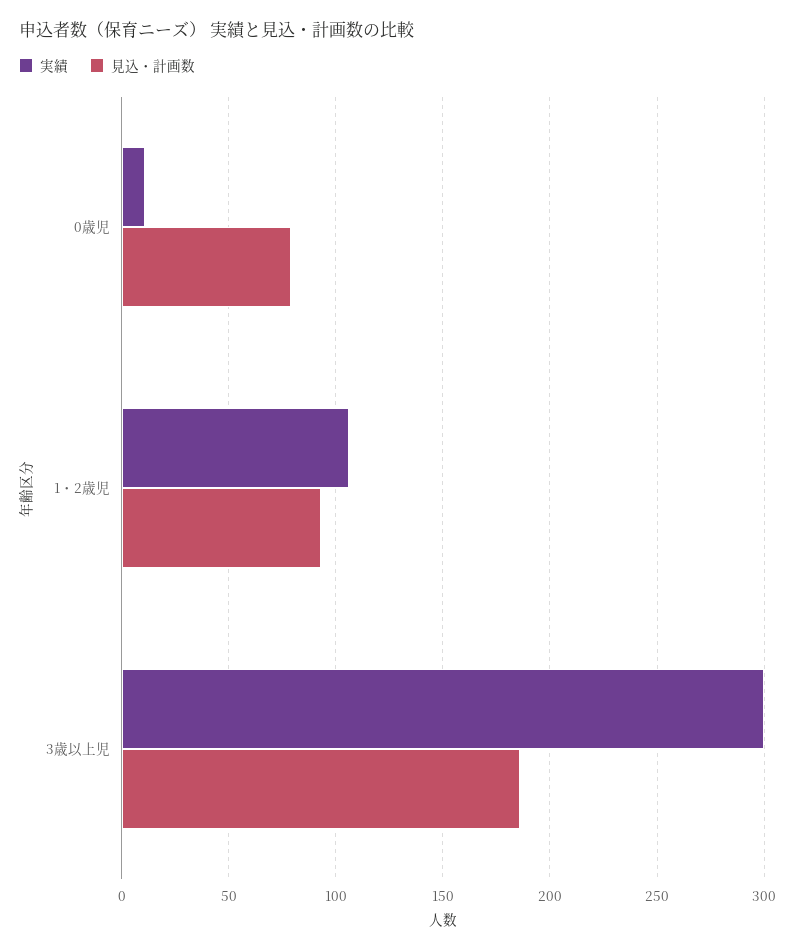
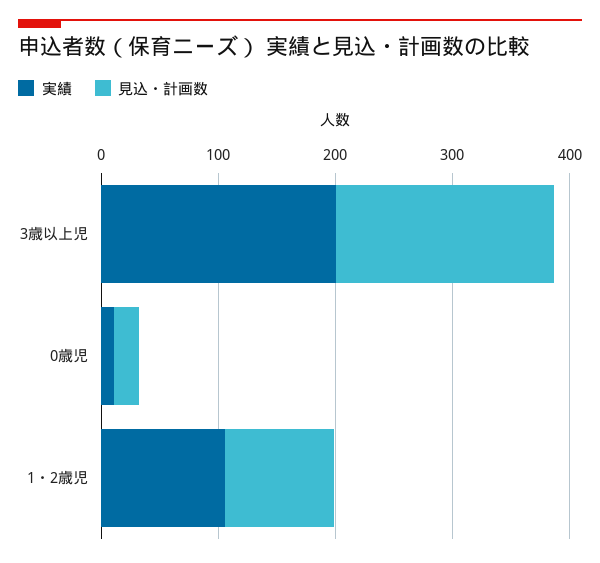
見込・計画数, 0歳児: 80 -> 20
実績, 3歳以上児: 300 -> 200

